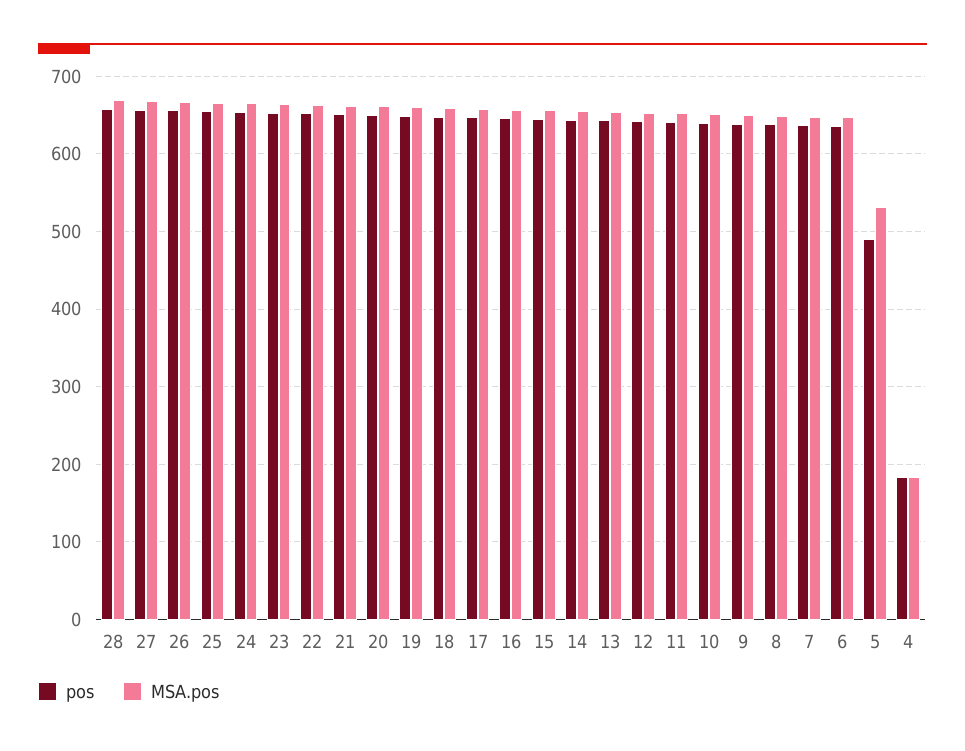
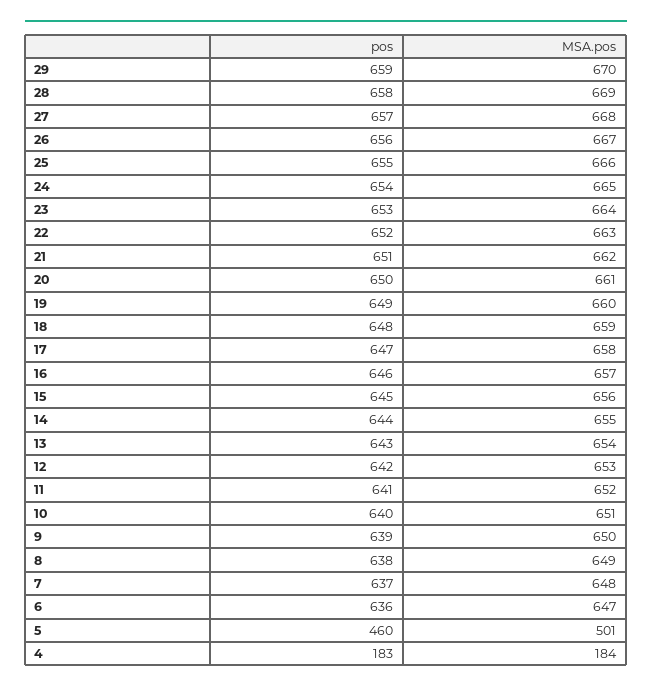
pos, 5: 490 -> 460
MSA.pos, 5: 530 -> 501
pos, 29: none -> 659
MSA.pos, 29: none -> 670

